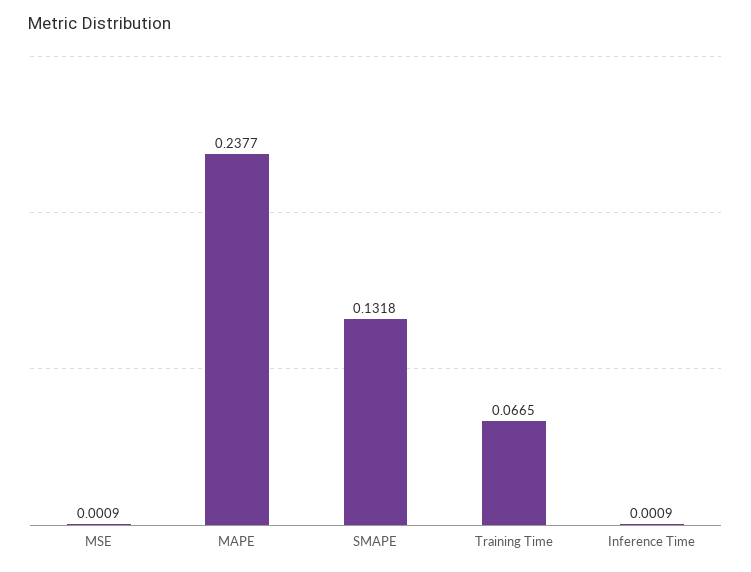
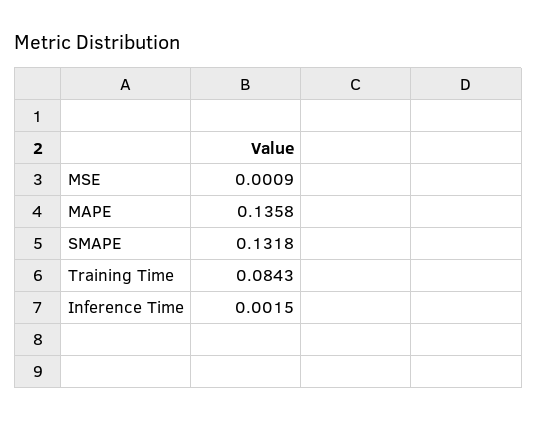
MAPE: 0.2377 -> 0.1358
Training Time: 0.0665 -> 0.0843
Inference Time: 0.0009 -> 0.0015

